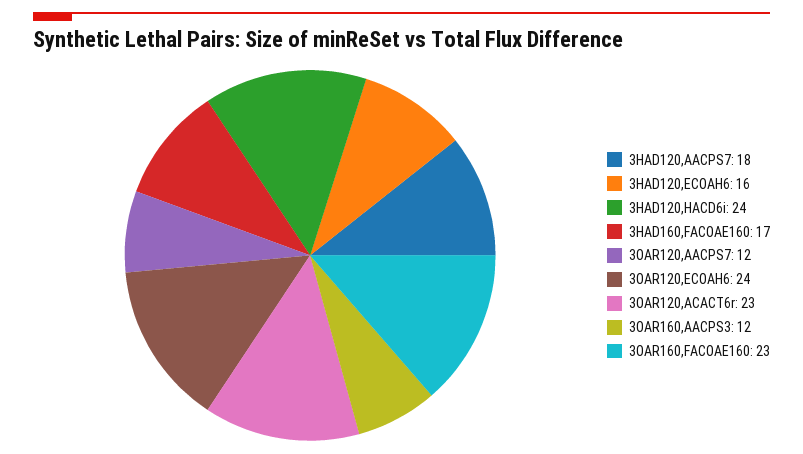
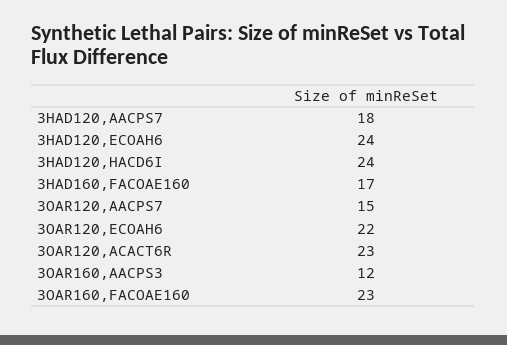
3HAD120,ECOAH6: 16 -> 24
3OAR120,AACPS7: 12 -> 15
3OAR120,ECOAH6: 24 -> 22

